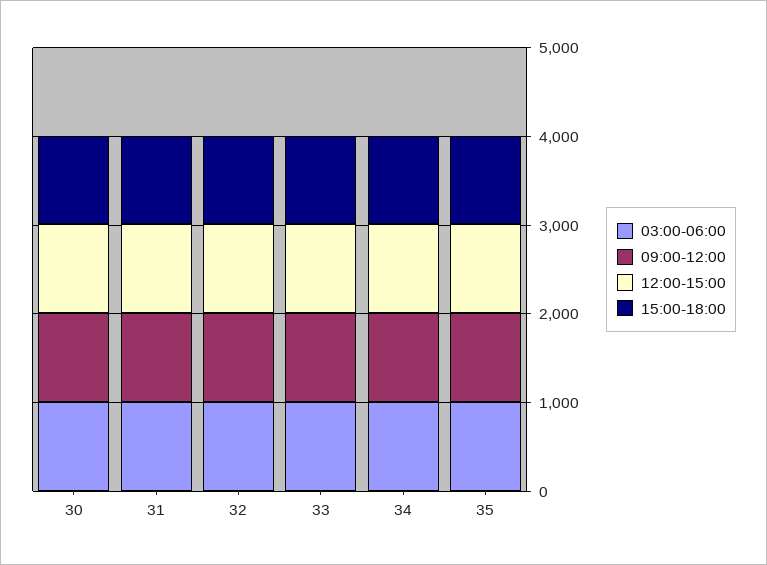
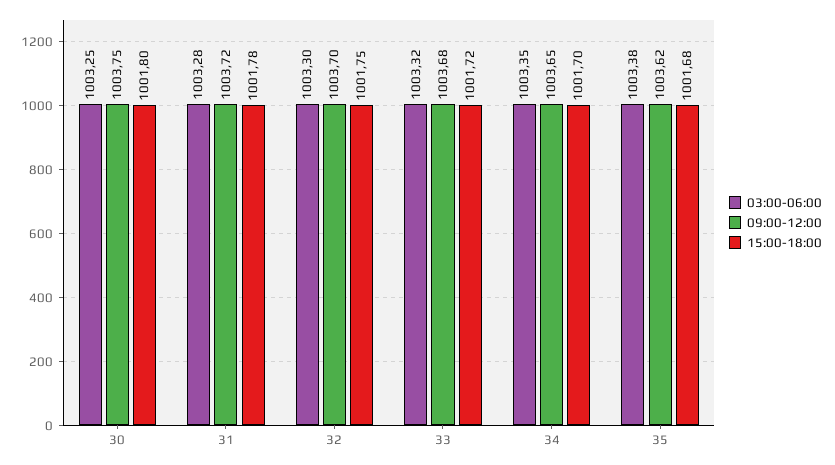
12:00-15:00, 30: 1000 -> none
12:00-15:00, 31: 1000 -> none
12:00-15:00, 32: 1000 -> none
12:00-15:00, 33: 1000 -> none
12:00-15:00, 34: 1000 -> none
12:00-15:00, 35: 1000 -> none

